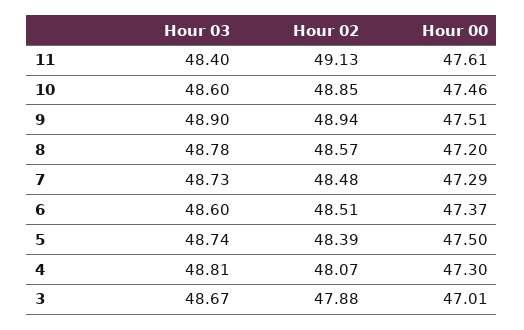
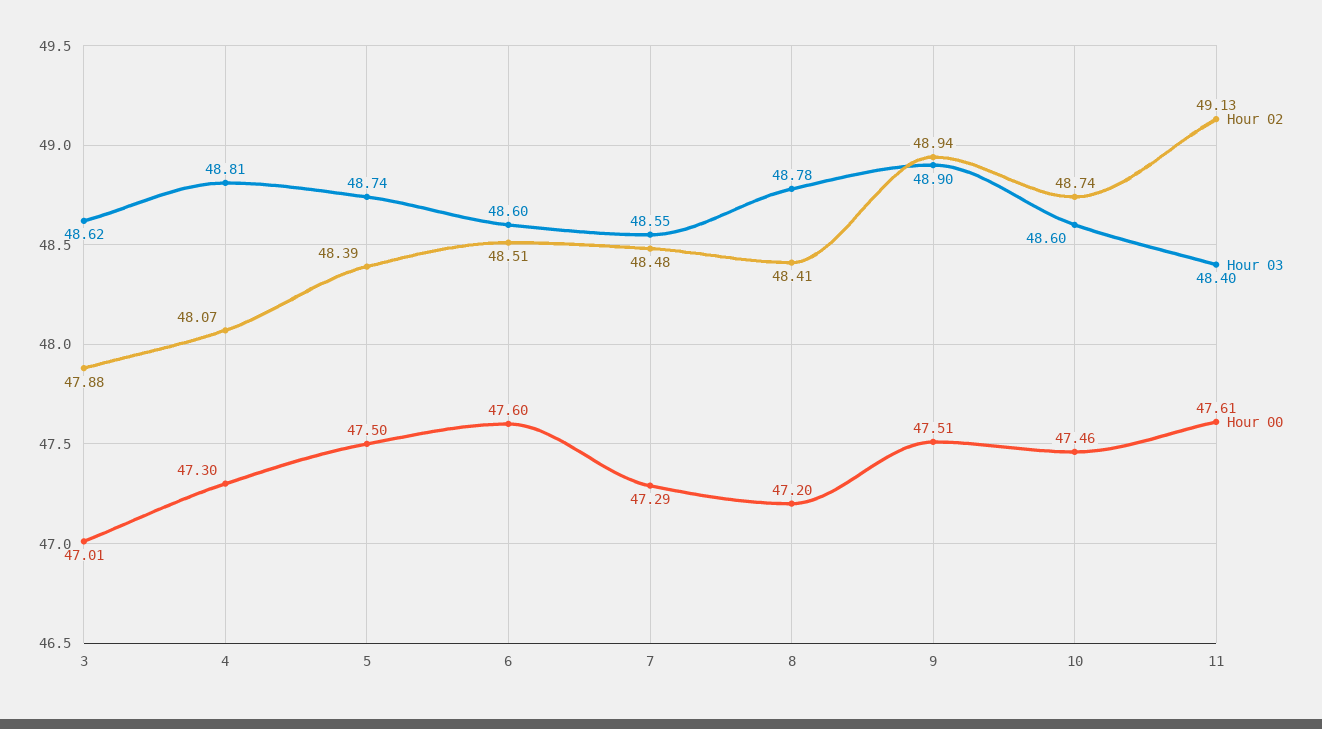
Hour 02, 10: 48.85 -> 48.74
Hour 02, 8: 48.57 -> 48.41
Hour 03, 7: 48.73 -> 48.55
Hour 00, 6: 47.37 -> 47.6
Hour 03, 3: 48.67 -> 48.62

